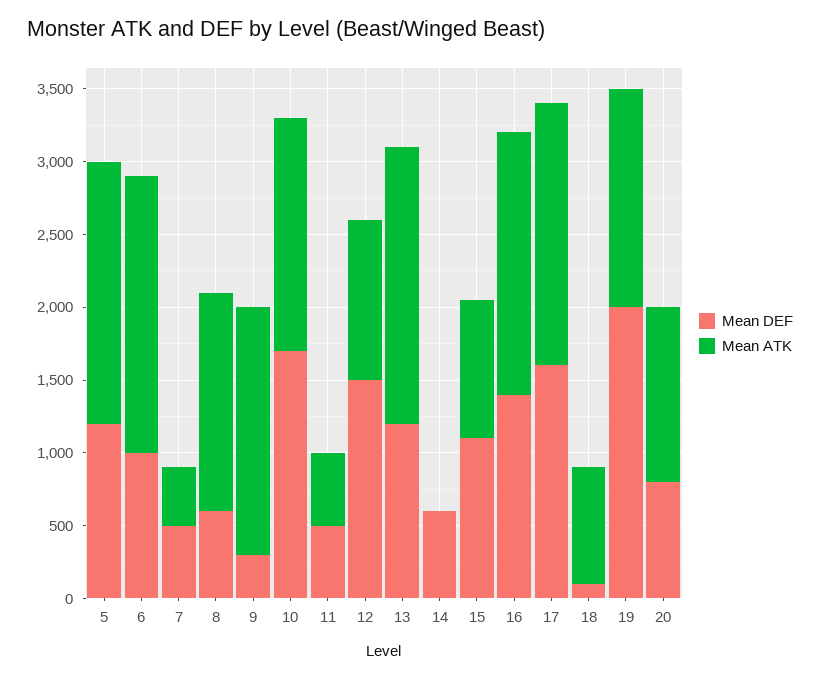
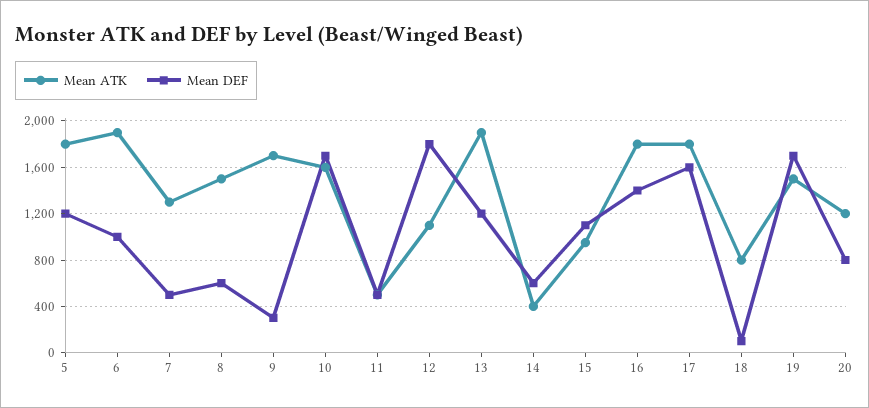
Mean ATK, 7: 400 -> 1300
Mean DEF, 12: 1500 -> 1800
Mean ATK, 14: 0 -> 400
Mean DEF, 19: 2000 -> 1700

